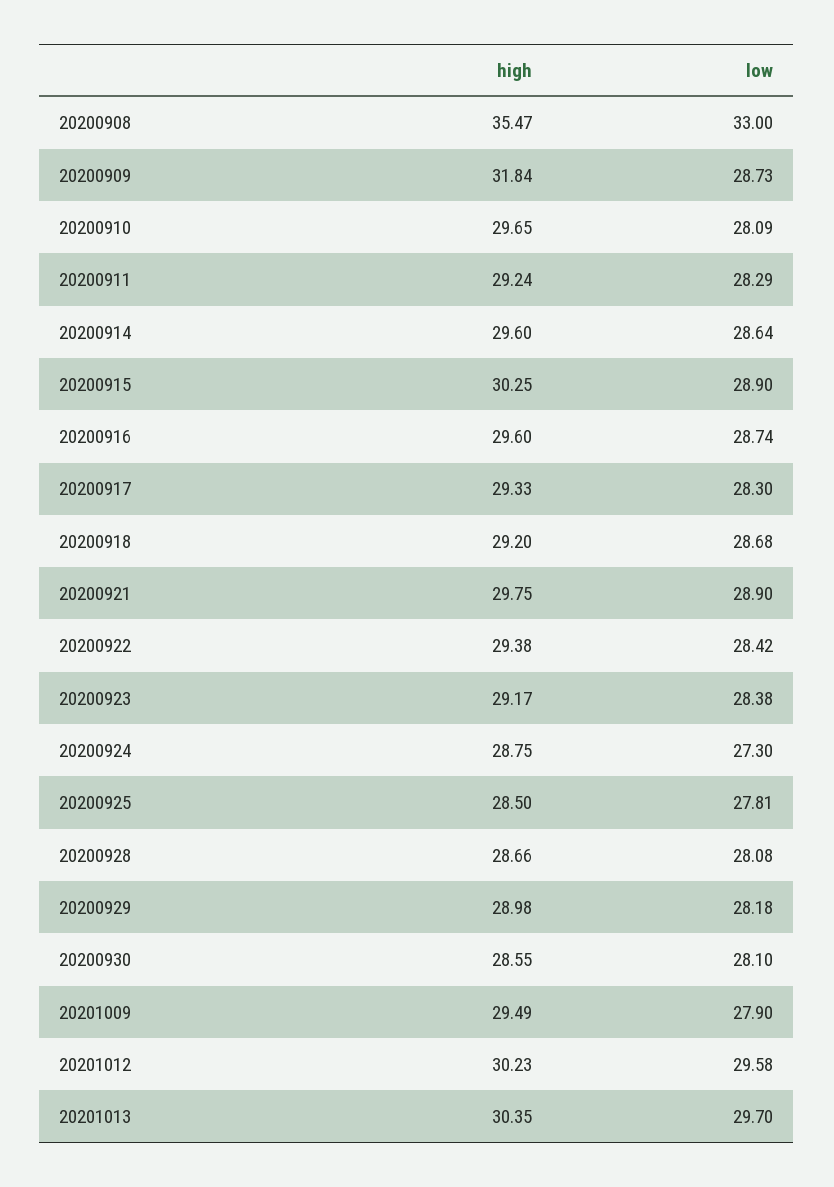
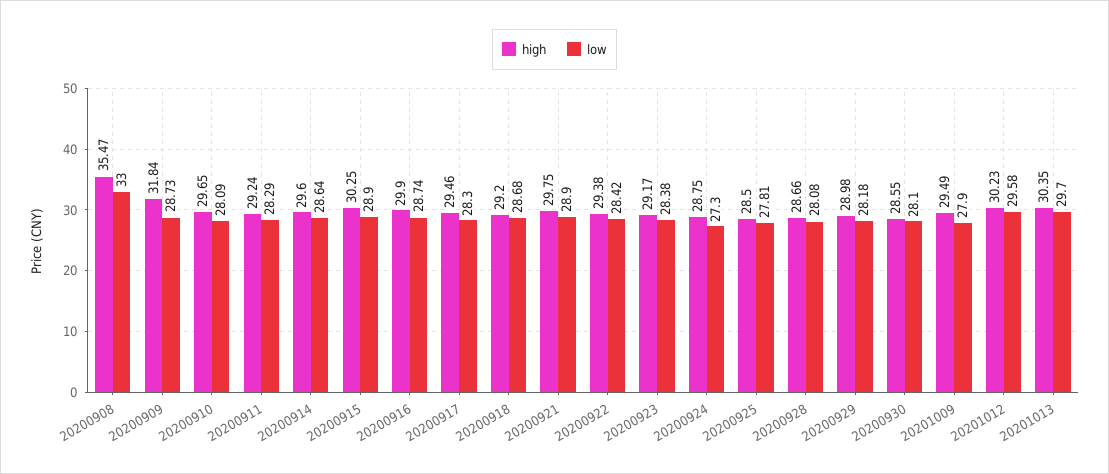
high, 20200916: 29.6 -> 29.9
high, 20200917: 29.33 -> 29.46

